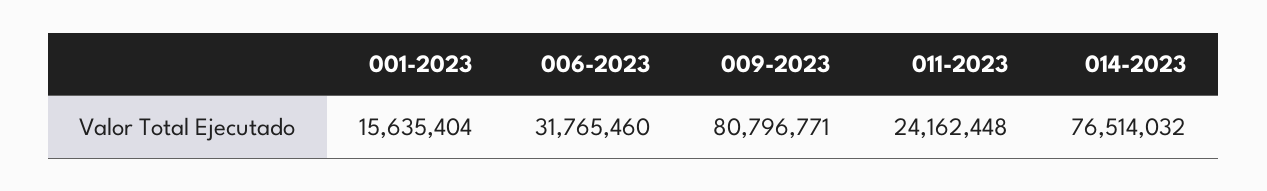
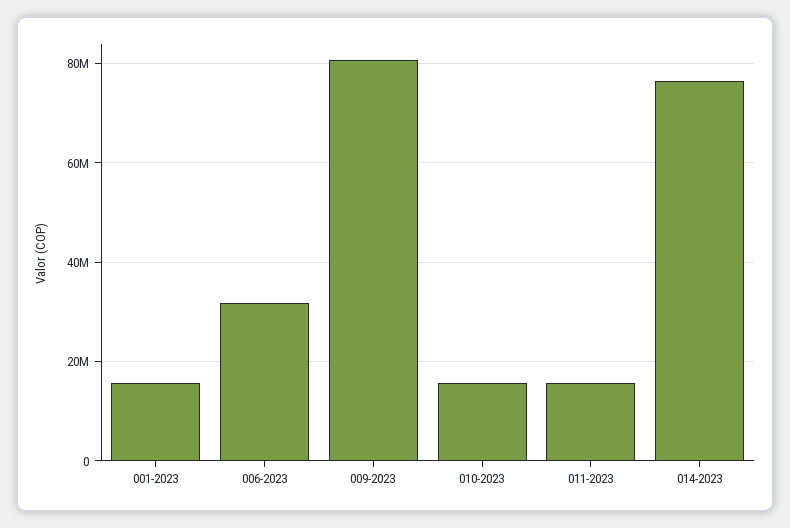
011-2023: 24162448 -> 16000000
010-2023: none -> 16000000

